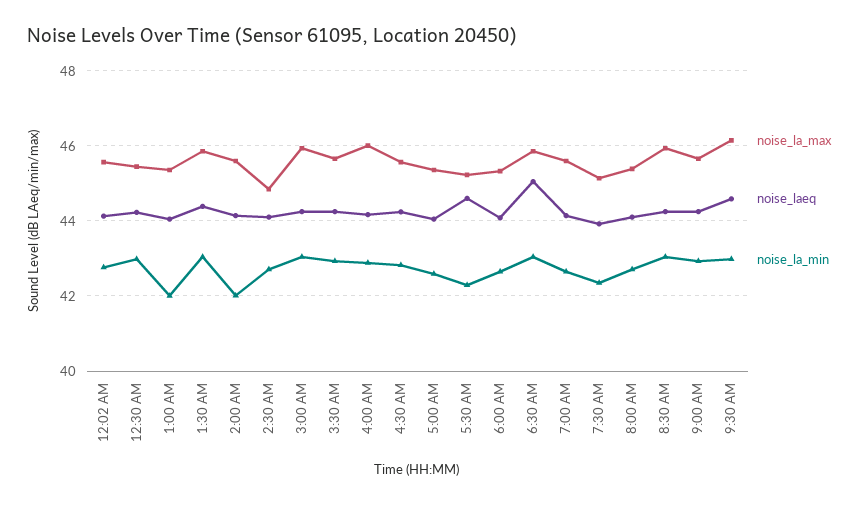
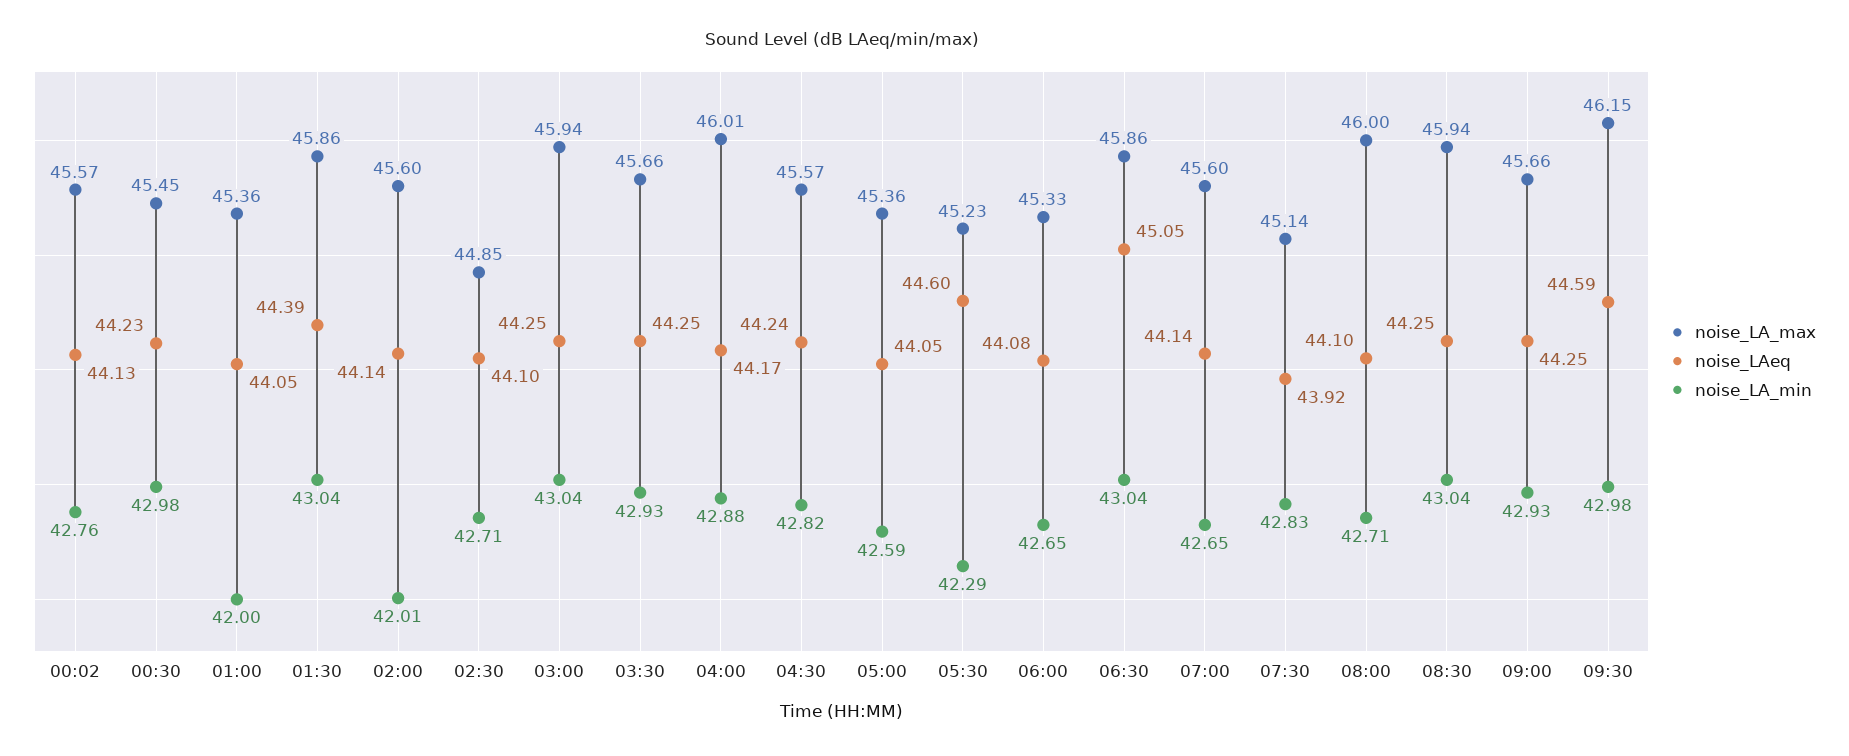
noise_la_min, 7:30 AM: 42.4 -> 42.83
noise_la_max, 8:00 AM: 45.4 -> 46

